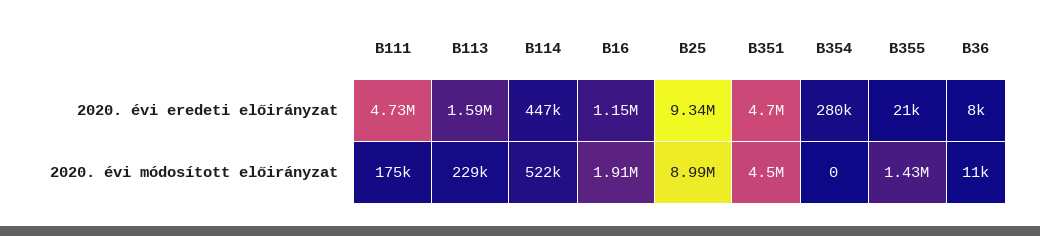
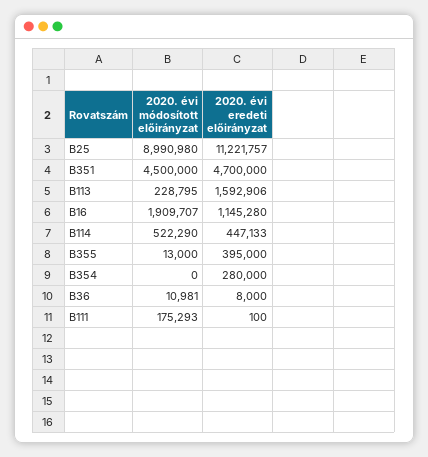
B111, 2020. évi eredeti előirányzat: 4730000 -> 100
B25, 2020. évi eredeti előirányzat: 9340000 -> 11221757
B355, 2020. évi eredeti előirányzat: 21000 -> 395000
B355, 2020. évi módosított előirányzat: 1430000 -> 13000

